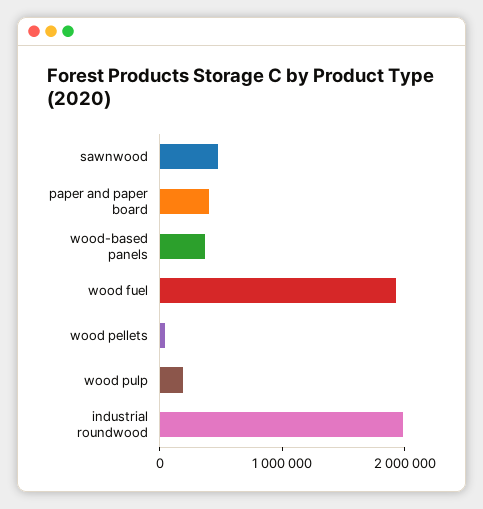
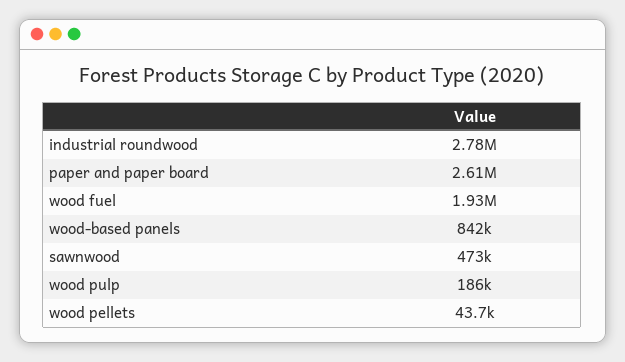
paper and paper board: 400000 -> 2610000
wood-based panels: 400000 -> 842000
industrial roundwood: 2000000 -> 2780000

